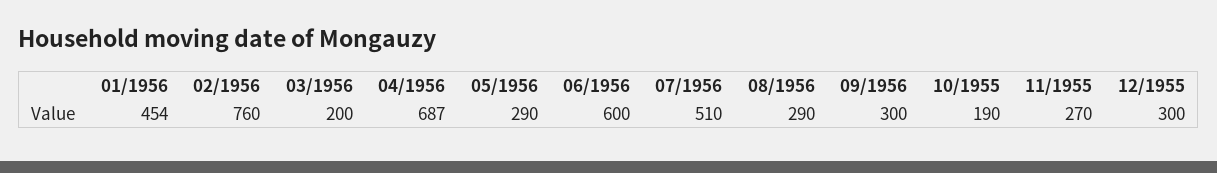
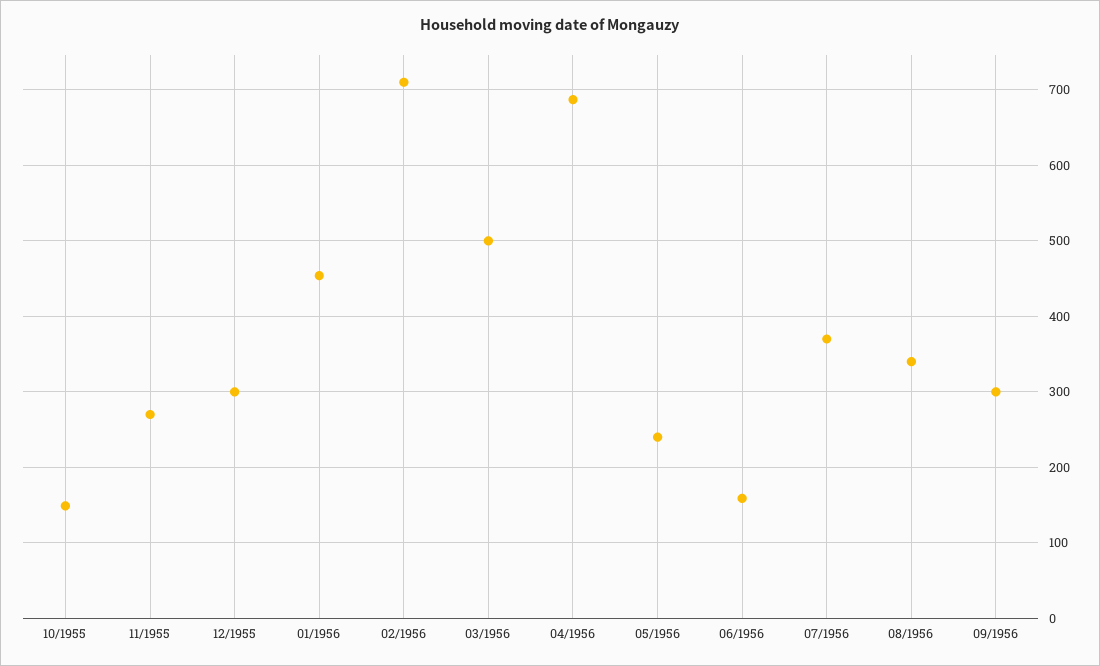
02/1956: 760 -> 710
03/1956: 200 -> 500
05/1956: 290 -> 240
06/1956: 600 -> 160
07/1956: 510 -> 370
08/1956: 290 -> 340
10/1955: 190 -> 150

